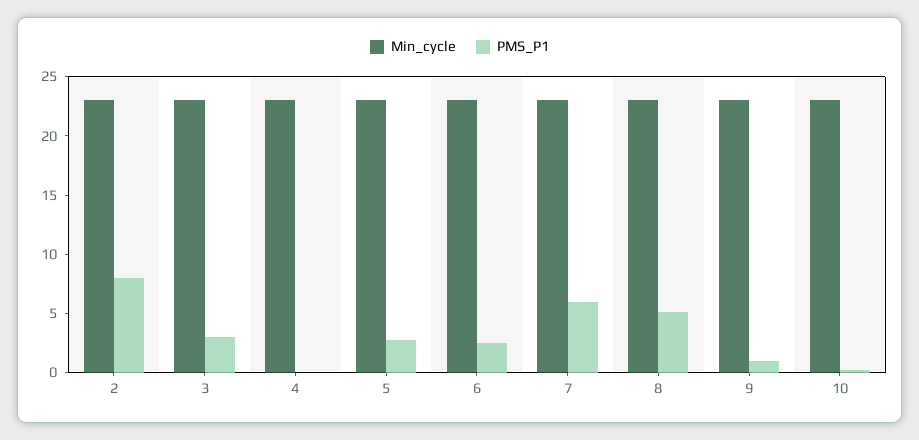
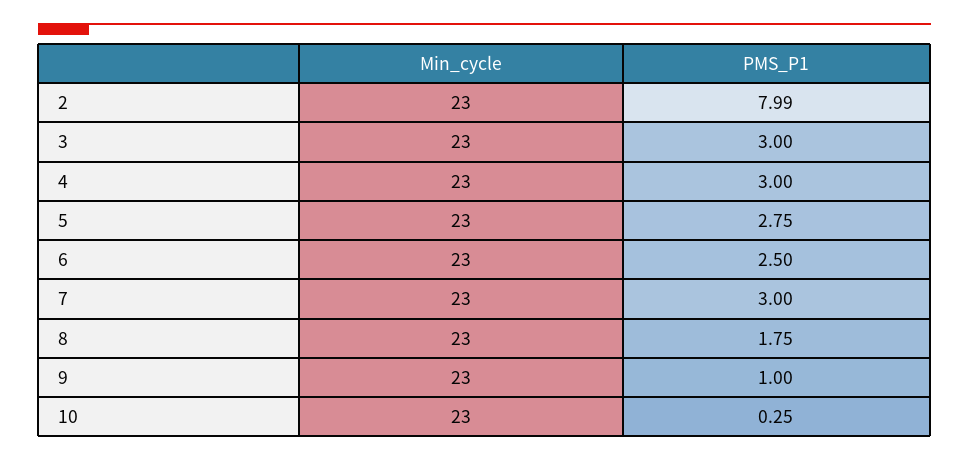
PMS_P1, 4: 0 -> 3
PMS_P1, 7: 6 -> 3
PMS_P1, 8: 5 -> 1.75

